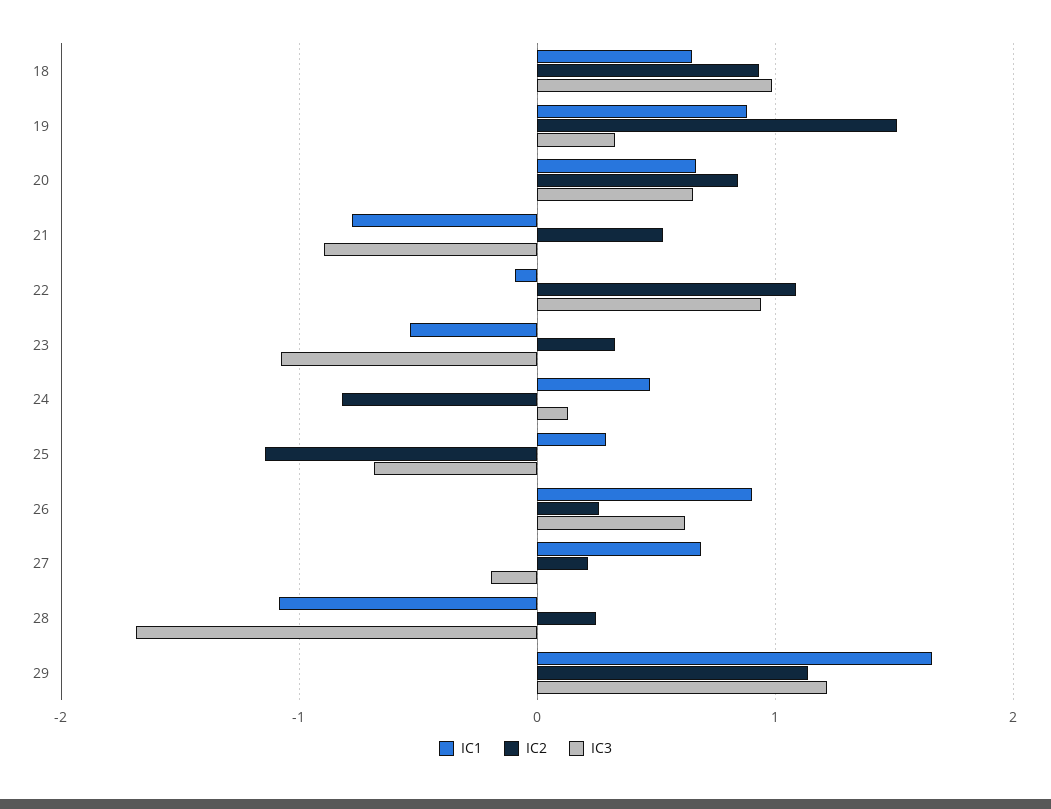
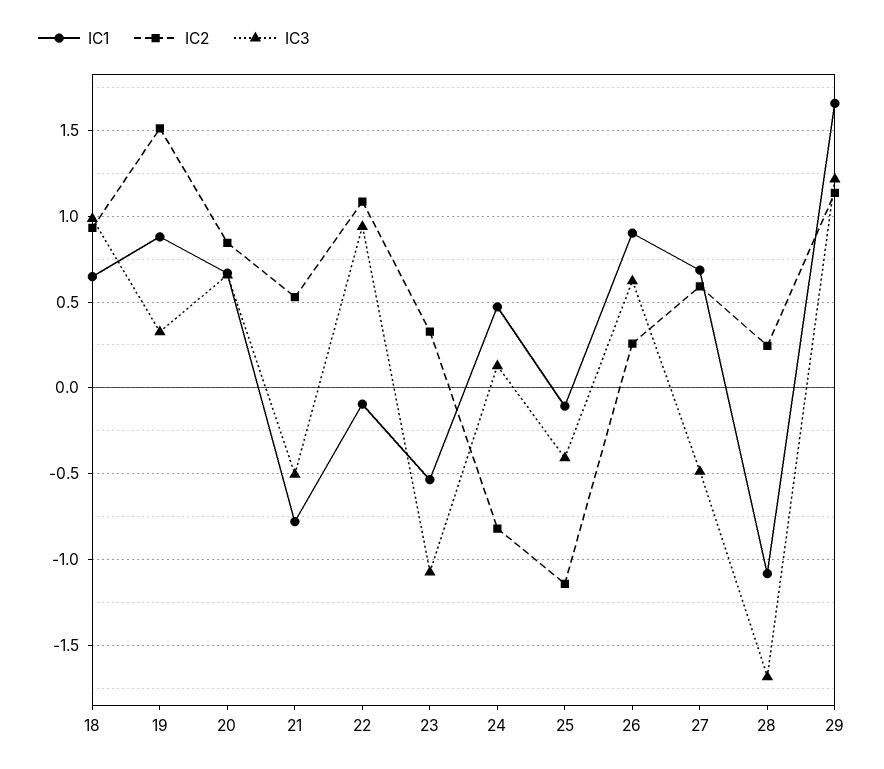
IC3, 21: -0.9 -> -0.5
IC1, 25: 0.3 -> -0.1
IC3, 25: -0.7 -> -0.4
IC2, 27: 0.2 -> 0.6
IC3, 27: -0.2 -> -0.5

